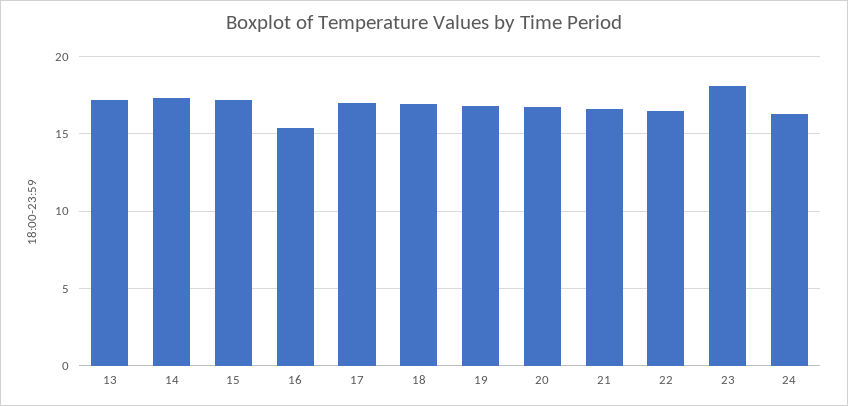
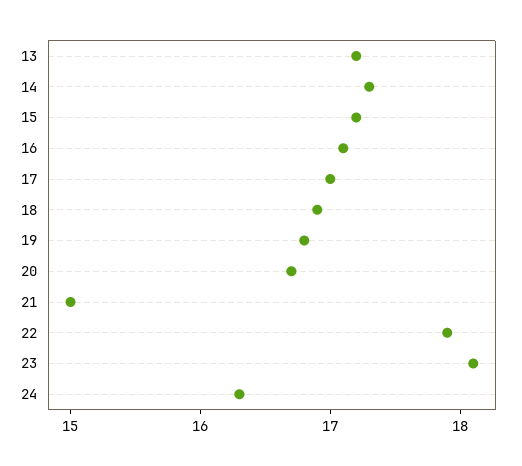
16: 15.5 -> 17.1
21: 16.5 -> 15
22: 16.5 -> 17.9

